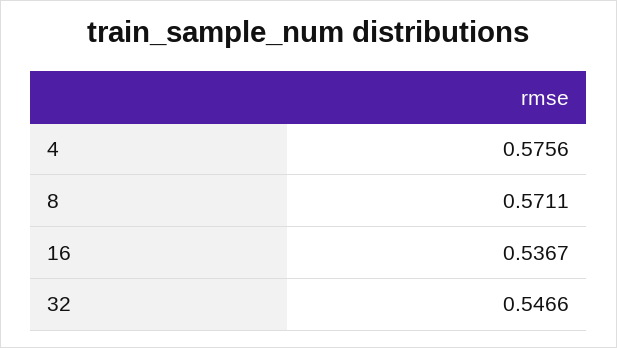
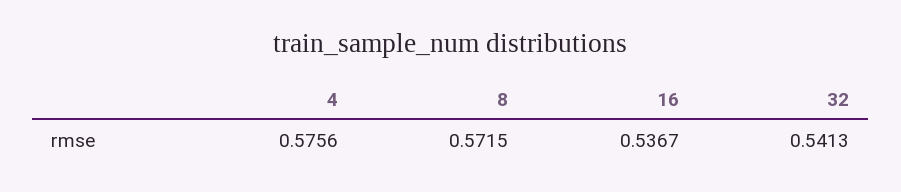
8: 0.5711 -> 0.5715
32: 0.5466 -> 0.5413

